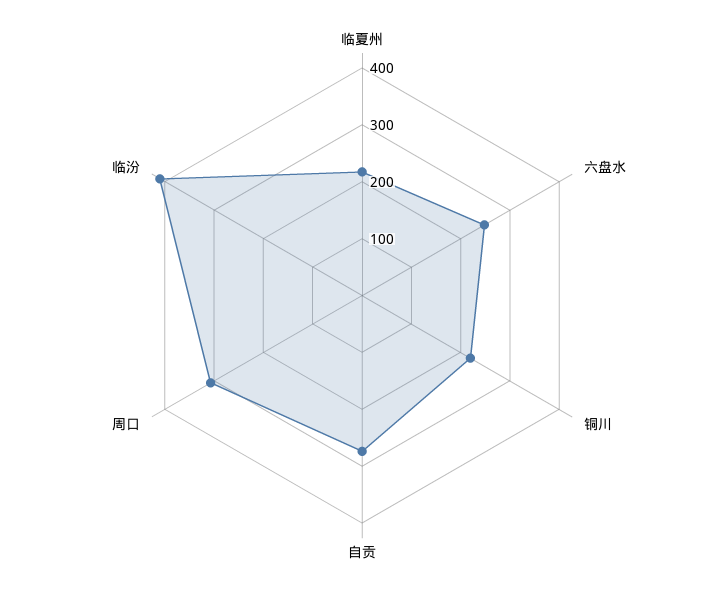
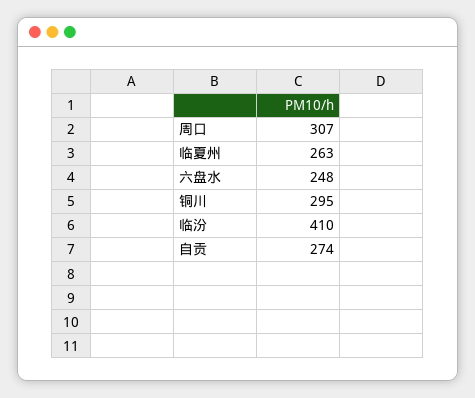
临夏州: 220 -> 263
铜川: 220 -> 295

